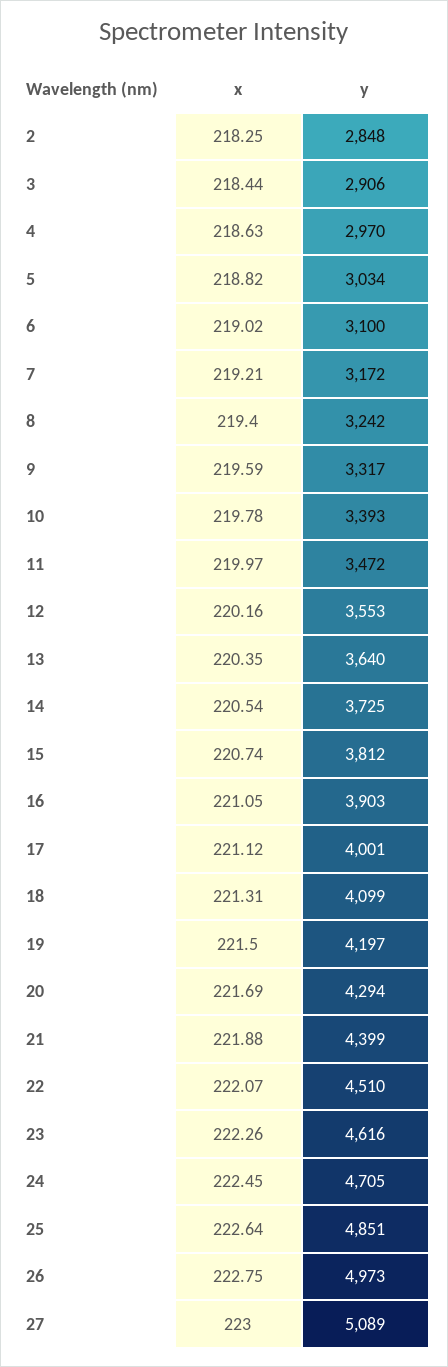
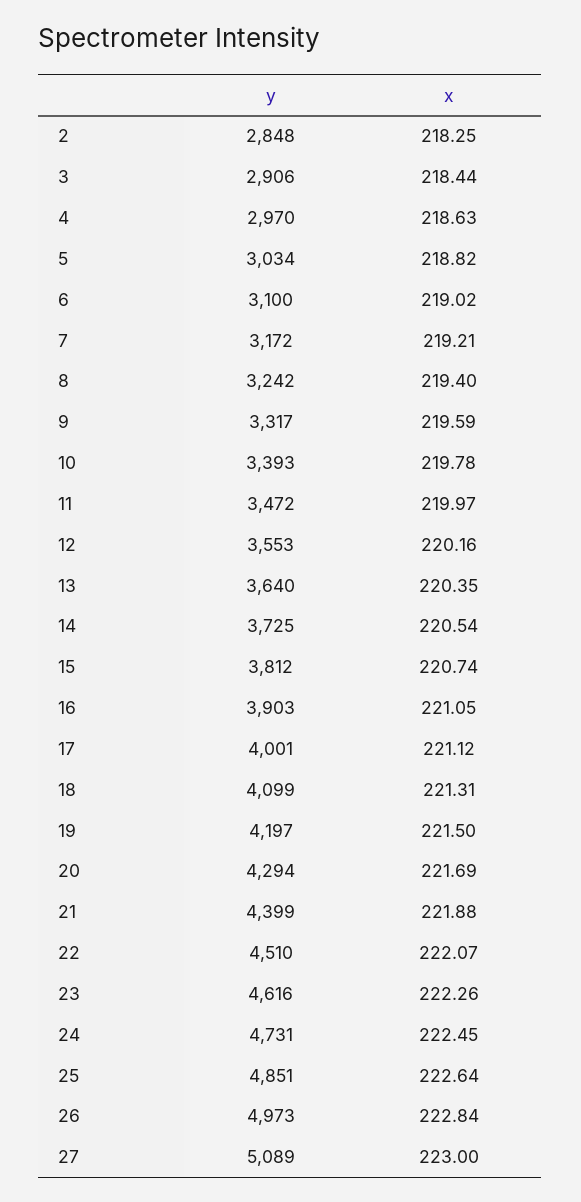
y, 24: 4705 -> 4731
x, 26: 222.75 -> 222.84

